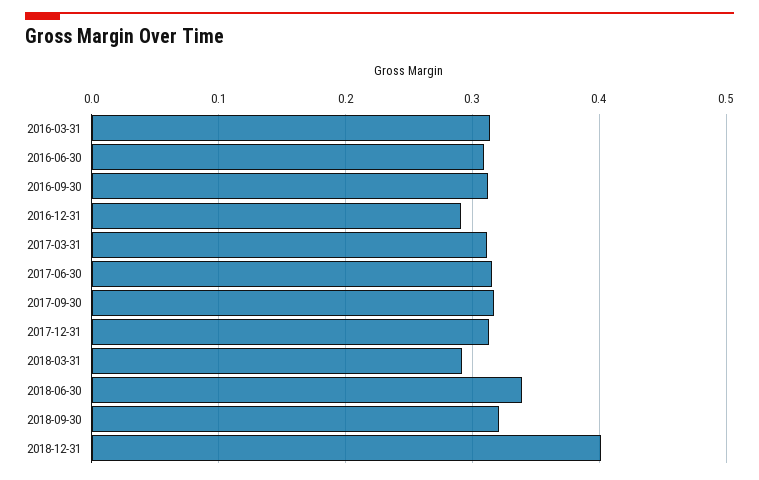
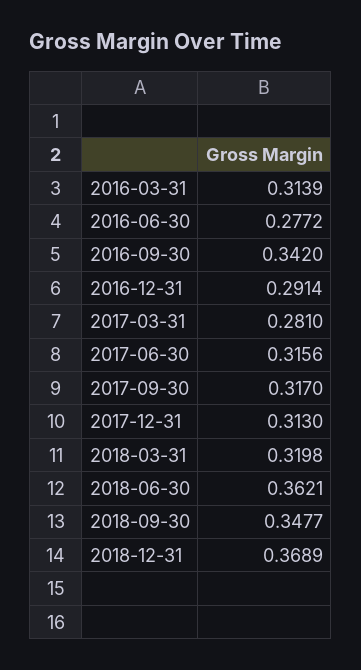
2016-06-30: 0.31 -> 0.2772
2016-09-30: 0.31 -> 0.342
2017-03-31: 0.31 -> 0.281
2018-03-31: 0.29 -> 0.3198
2018-06-30: 0.34 -> 0.3621
2018-09-30: 0.32 -> 0.3477
2018-12-31: 0.4 -> 0.3689

